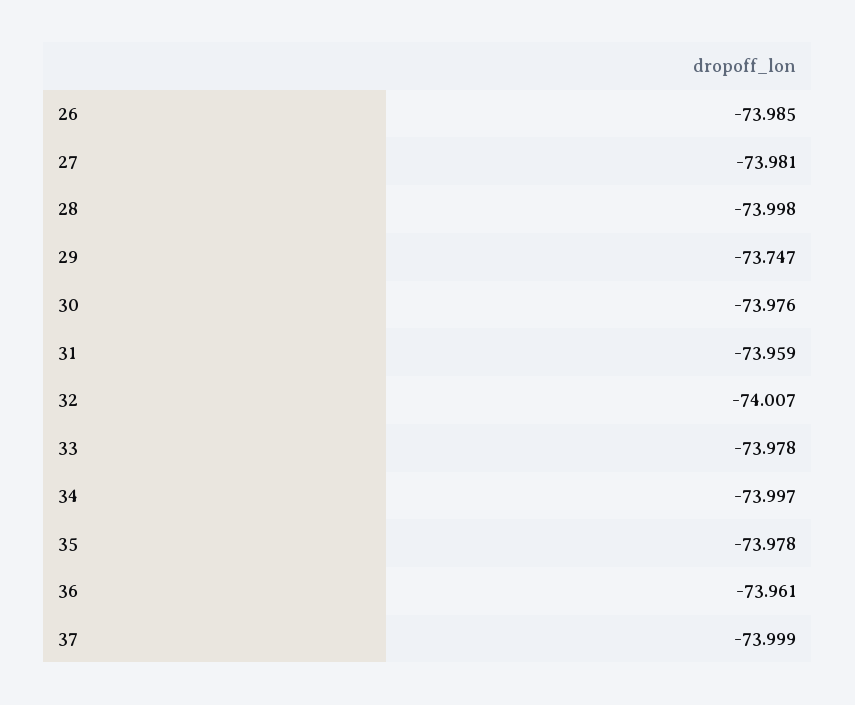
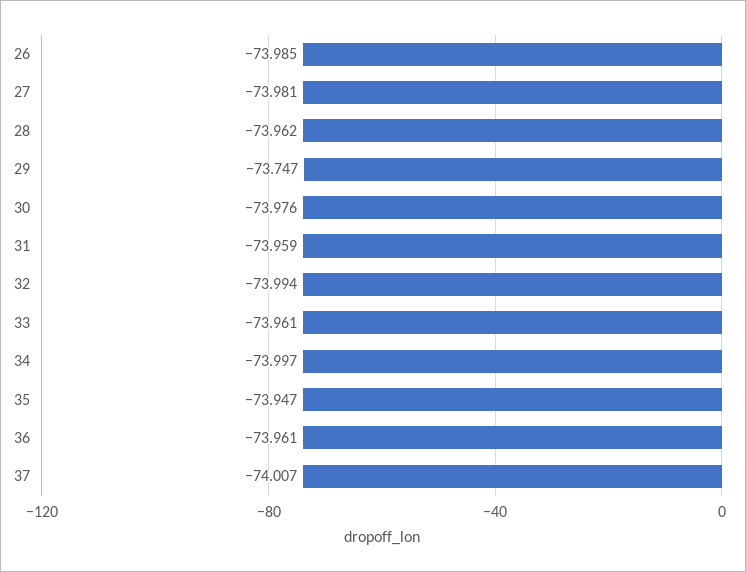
28: -73.998 -> -73.962
32: -74.007 -> -73.994
33: -73.978 -> -73.961
35: -73.978 -> -73.947
37: -73.999 -> -74.007

